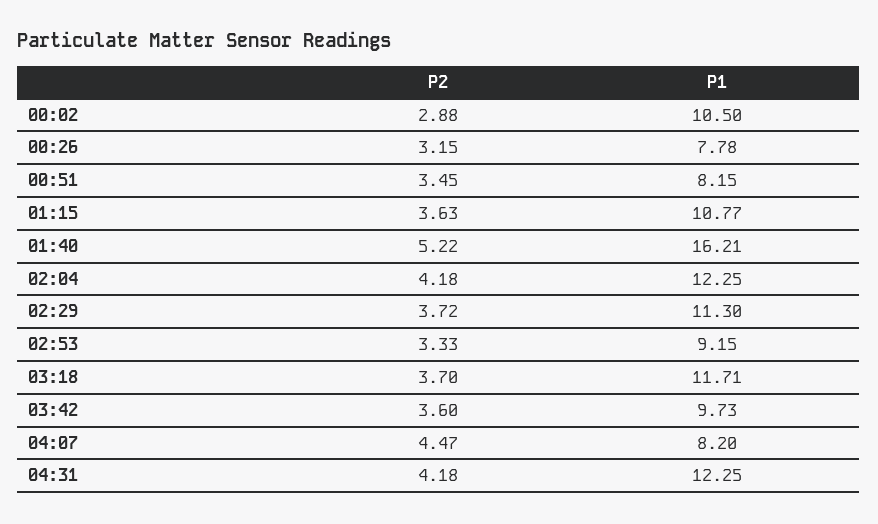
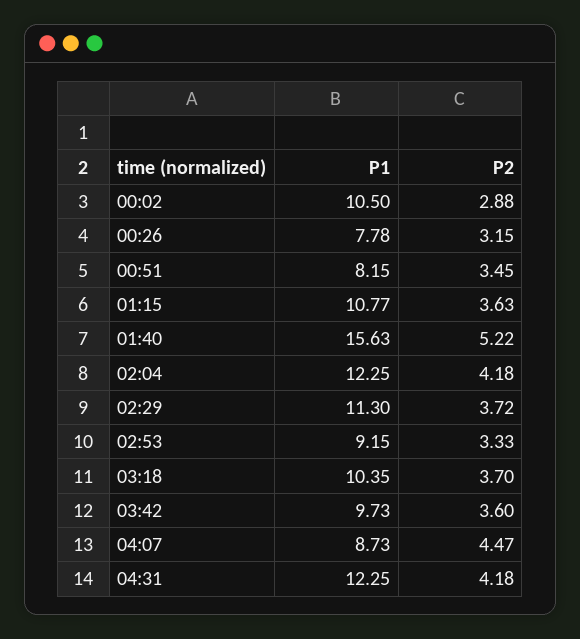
P1, 01:40: 16.21 -> 15.63
P1, 03:18: 11.71 -> 10.35
P1, 04:07: 8.2 -> 8.73

